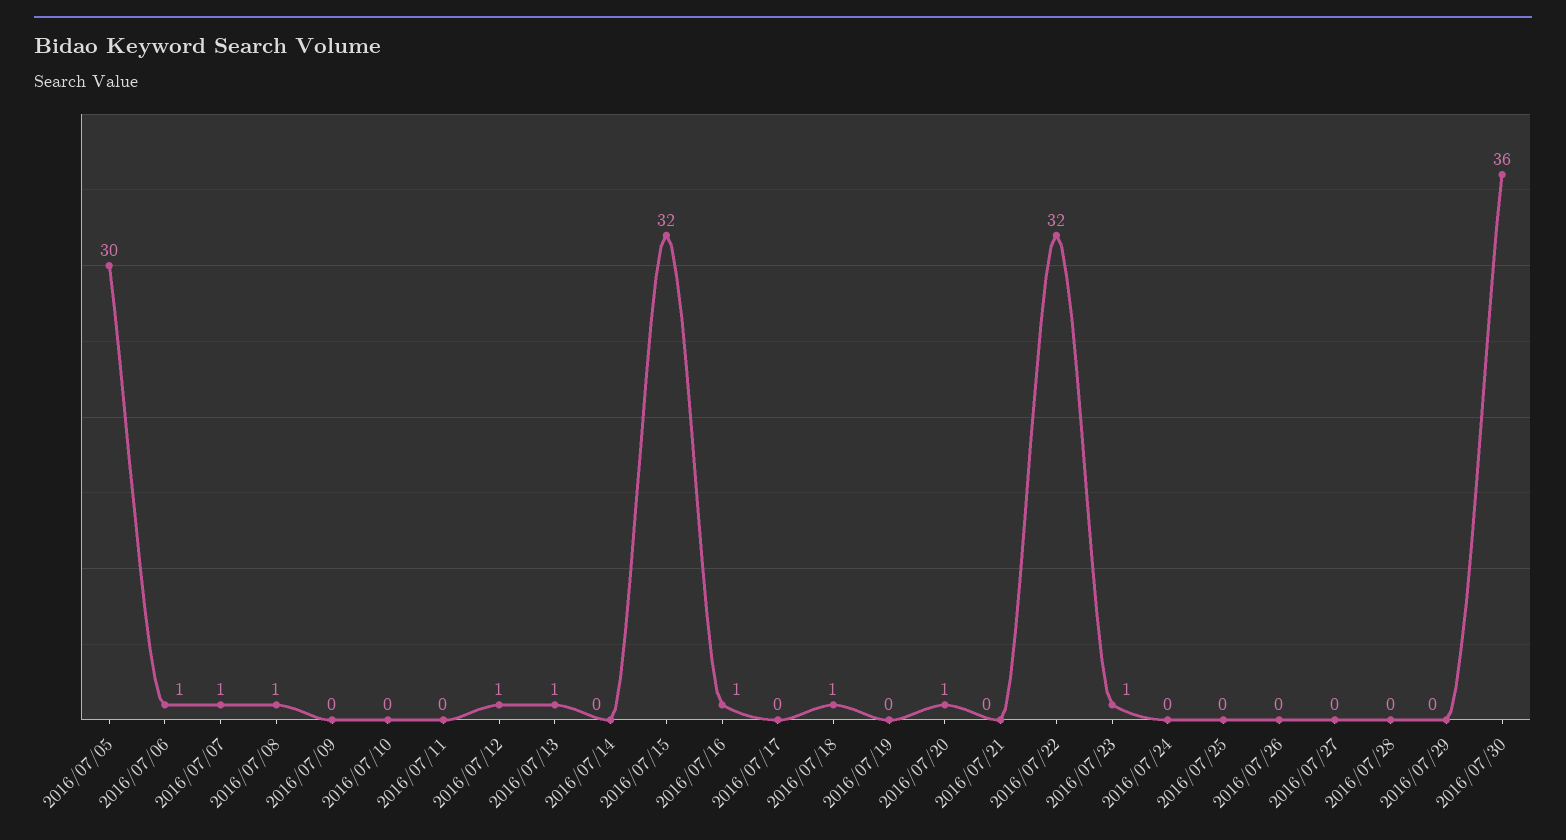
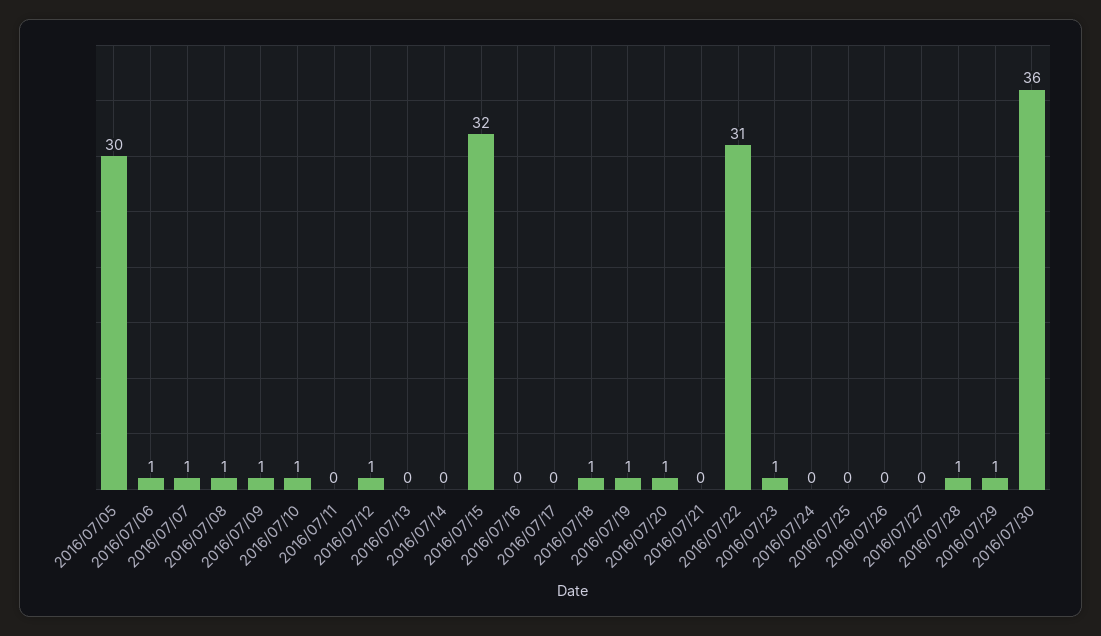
2016/07/09: 0 -> 1
2016/07/10: 0 -> 1
2016/07/13: 1 -> 0
2016/07/16: 1 -> 0
2016/07/19: 0 -> 1
2016/07/22: 32 -> 31
2016/07/28: 0 -> 1
2016/07/29: 0 -> 1

